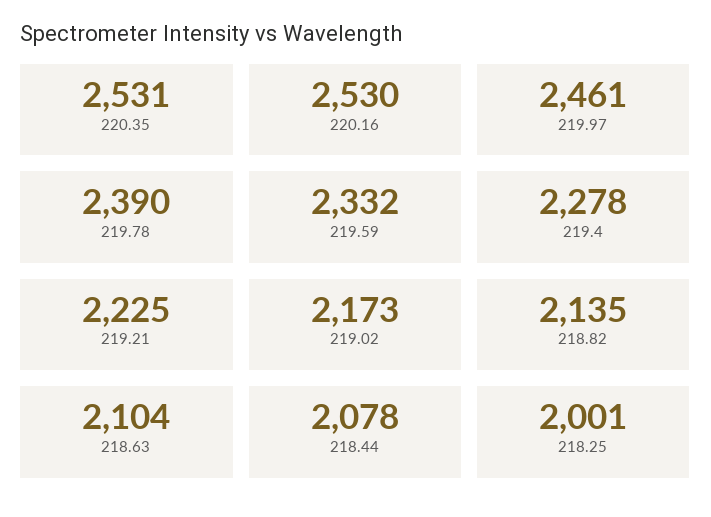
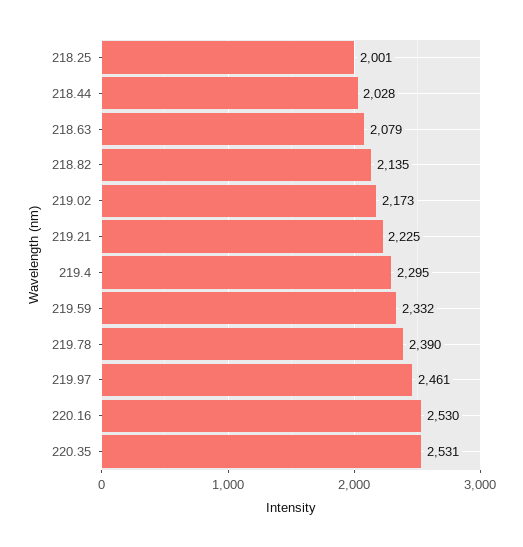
219.4: 2278 -> 2295
218.63: 2104 -> 2079
218.44: 2078 -> 2028

